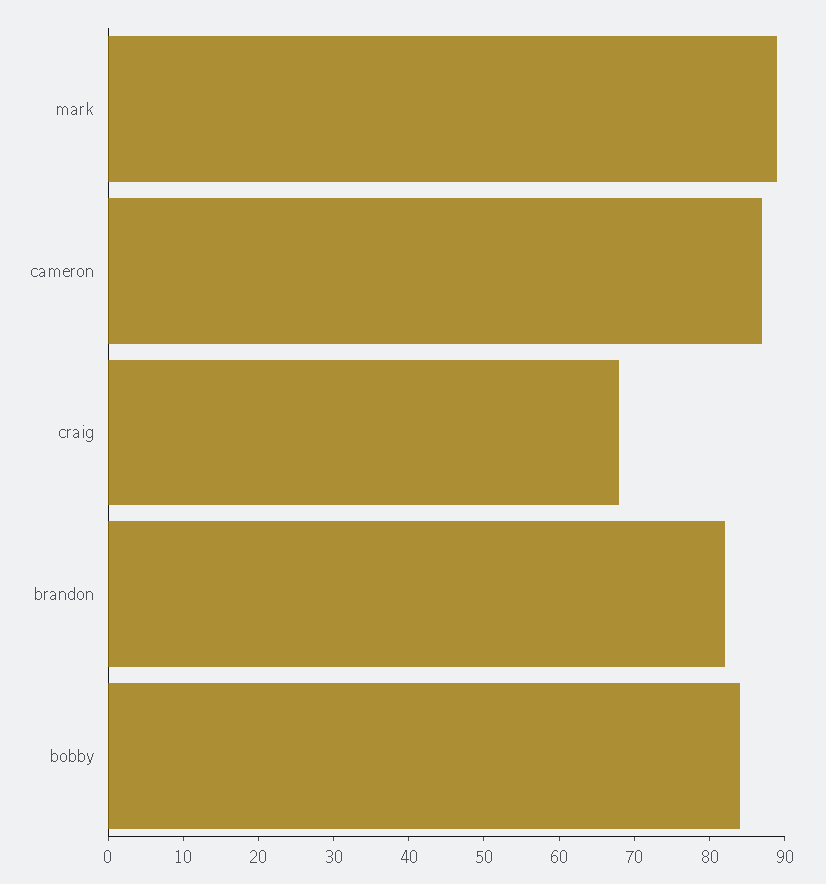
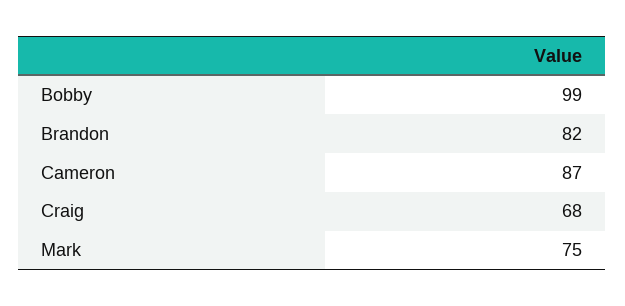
mark: 90 -> 75
bobby: 85 -> 99

